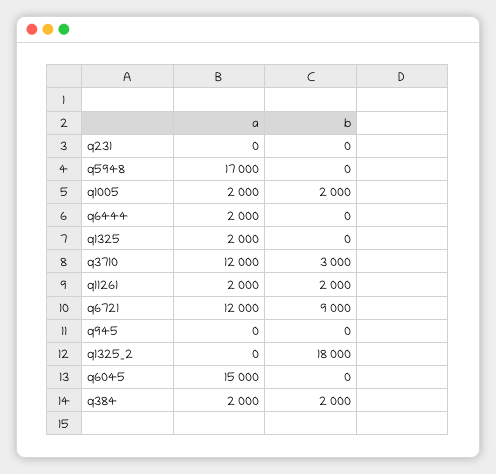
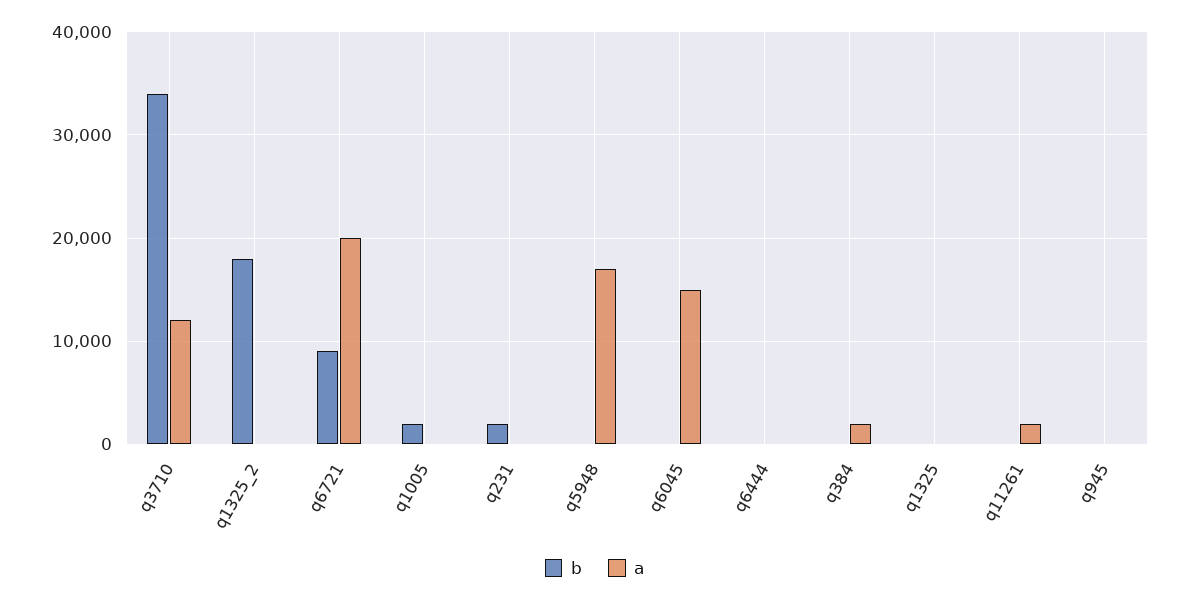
b, q231: 0 -> 2000
a, q1005: 2000 -> 0
a, q6444: 2000 -> 0
a, q1325: 2000 -> 0
b, q3710: 3000 -> 34000
b, q11261: 2000 -> 0
a, q6721: 12000 -> 20000
b, q384: 2000 -> 0

